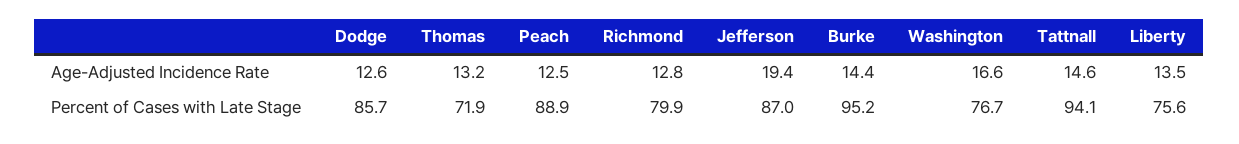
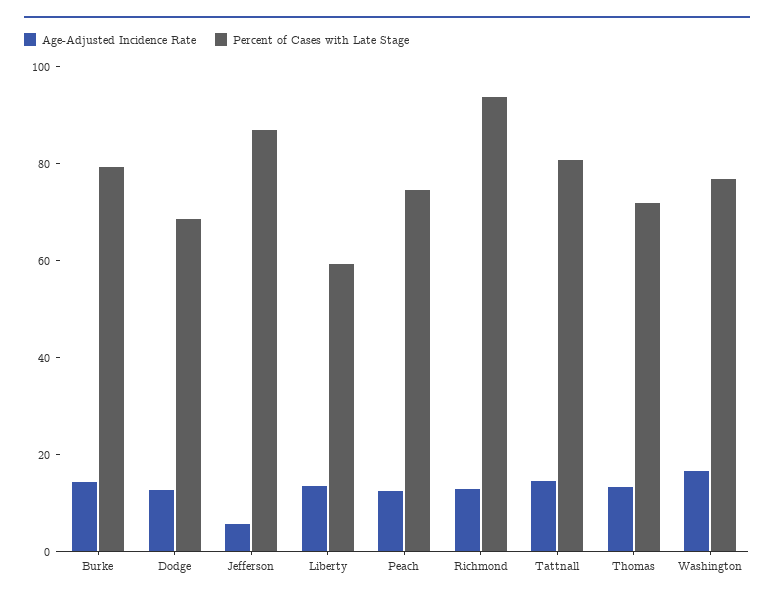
Age-Adjusted Incidence Rate, Jefferson: 19.4 -> 5
Percent of Cases with Late Stage, Dodge: 85.7 -> 70
Percent of Cases with Late Stage, Peach: 88.9 -> 75
Percent of Cases with Late Stage, Richmond: 79.9 -> 95
Percent of Cases with Late Stage, Burke: 95.2 -> 80
Percent of Cases with Late Stage, Tattnall: 94.1 -> 80
Percent of Cases with Late Stage, Liberty: 75.6 -> 60

